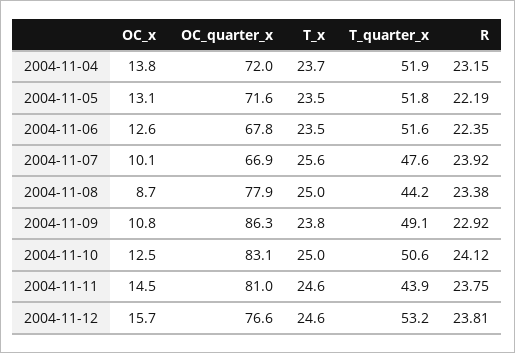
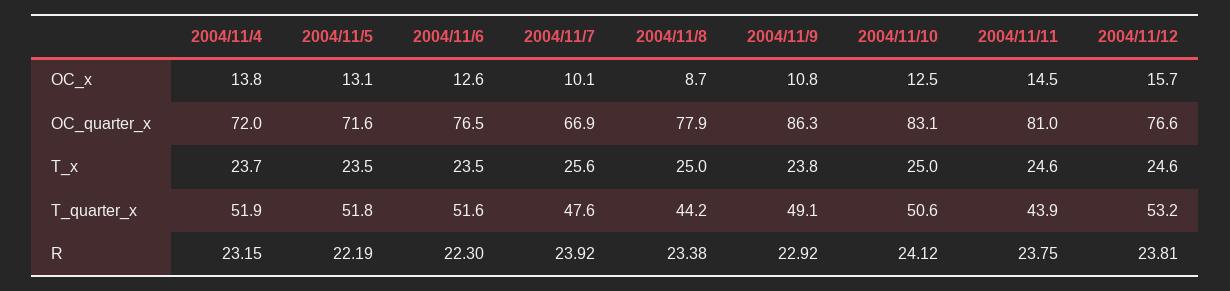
OC_quarter_x, 2004-11-06: 67.8 -> 76.5
R, 2004-11-06: 22.35 -> 22.3

